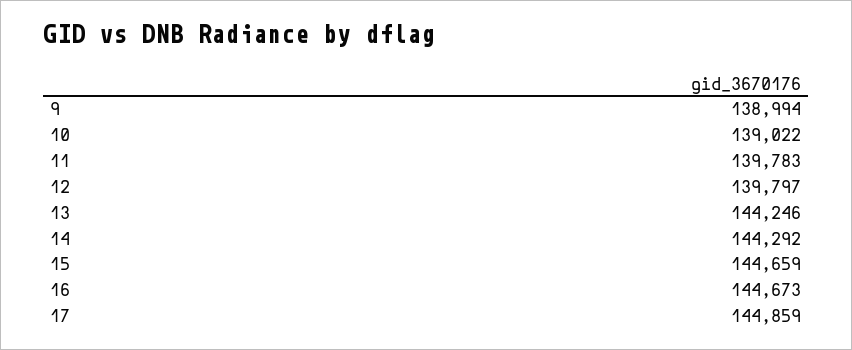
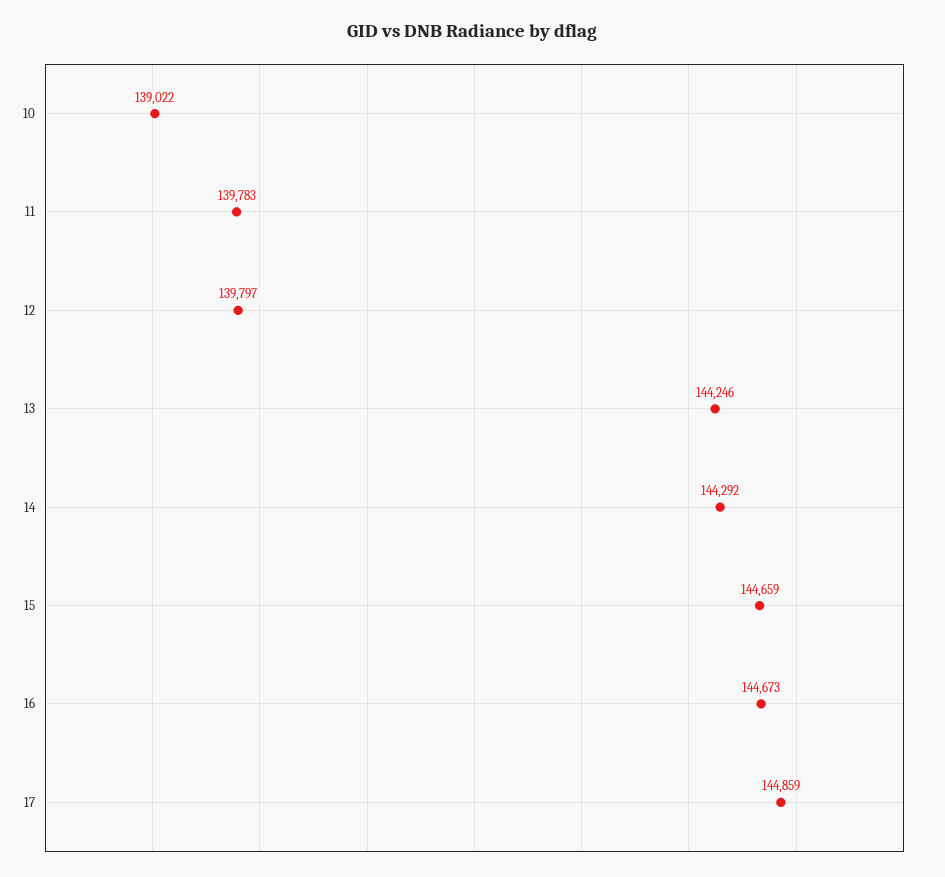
9: 138994 -> none

